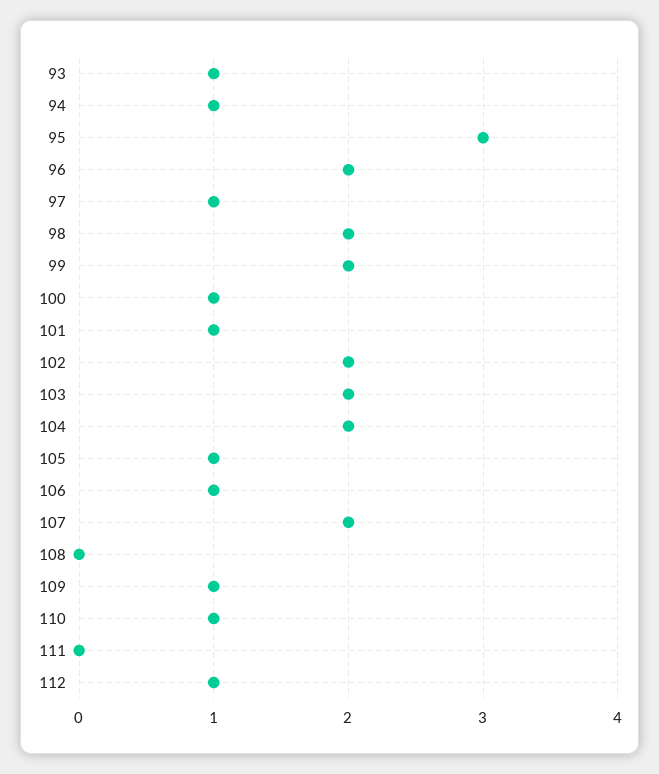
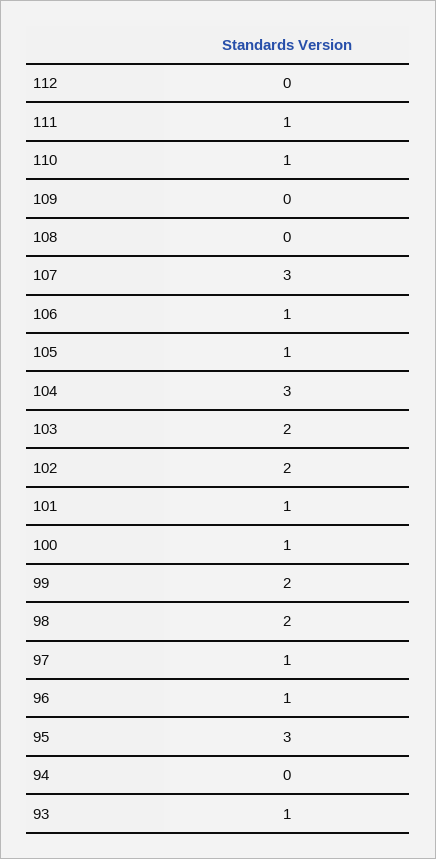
94: 1 -> 0
96: 2 -> 1
104: 2 -> 3
107: 2 -> 3
109: 1 -> 0
111: 0 -> 1
112: 1 -> 0

